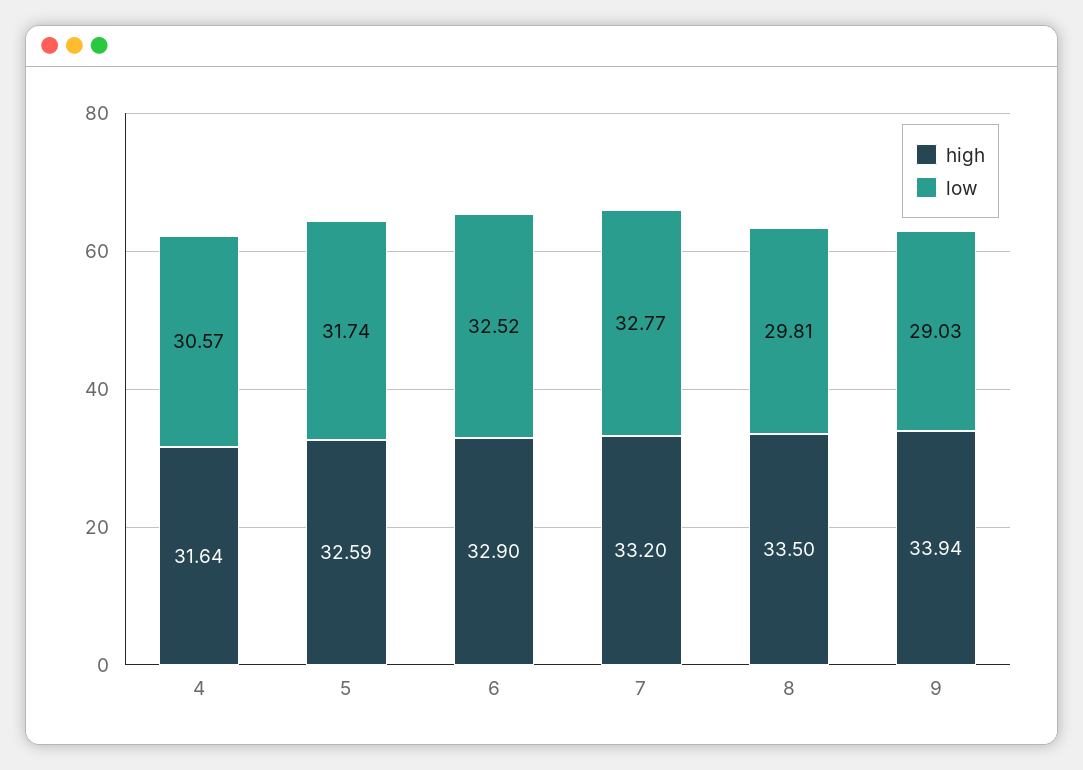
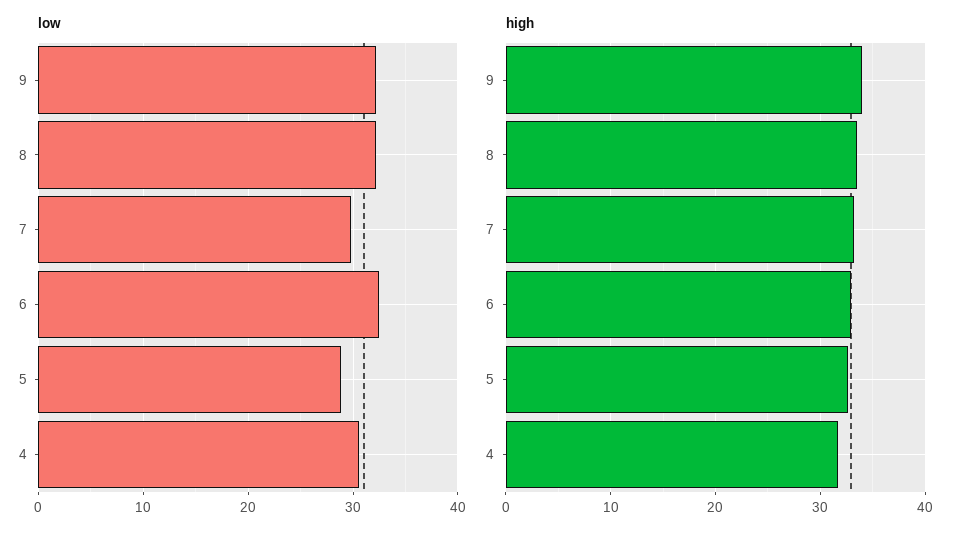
low, 5: 31.74 -> 29
low, 7: 32.77 -> 30
low, 8: 29.81 -> 32
low, 9: 29.03 -> 32

